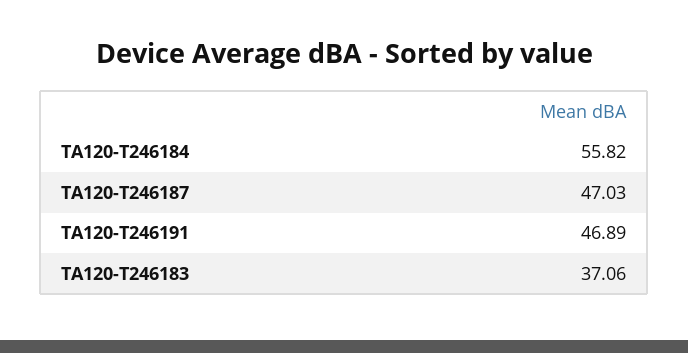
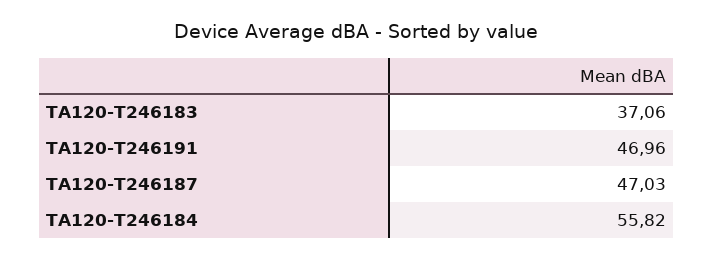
TA120-T246191: 46.89 -> 46.96

